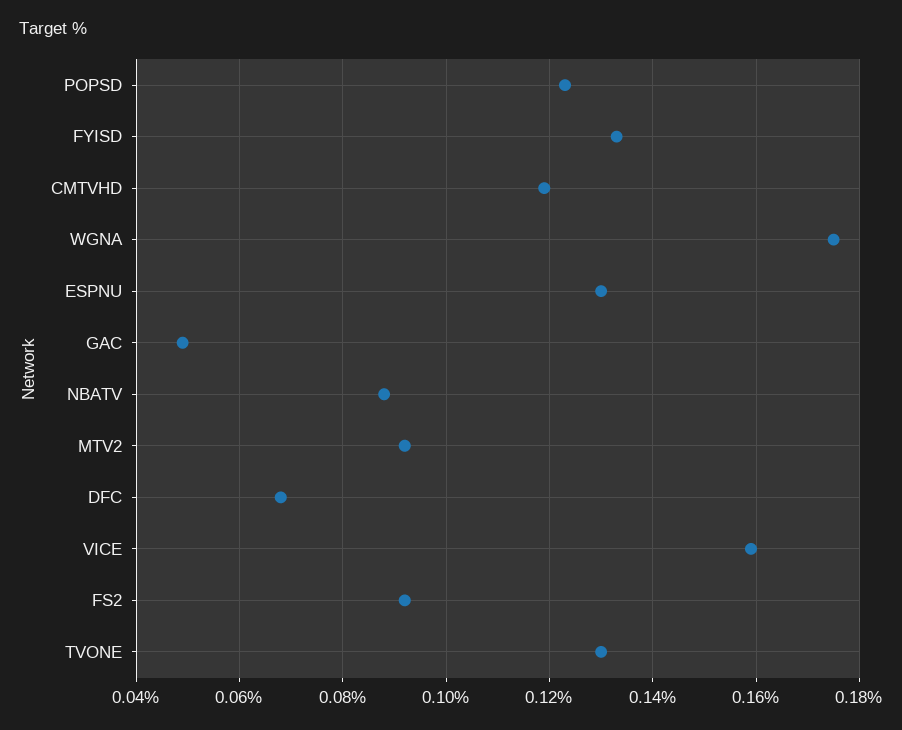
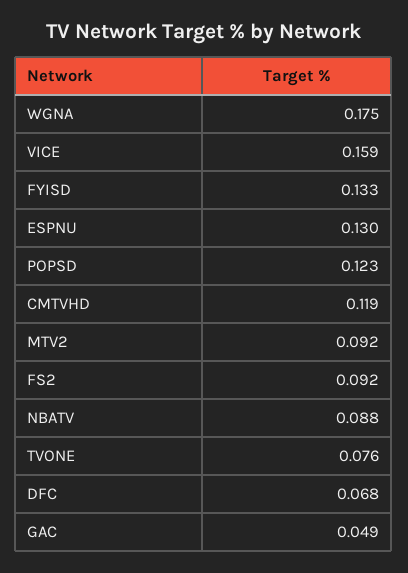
TVONE: 0.13 -> 0.076

